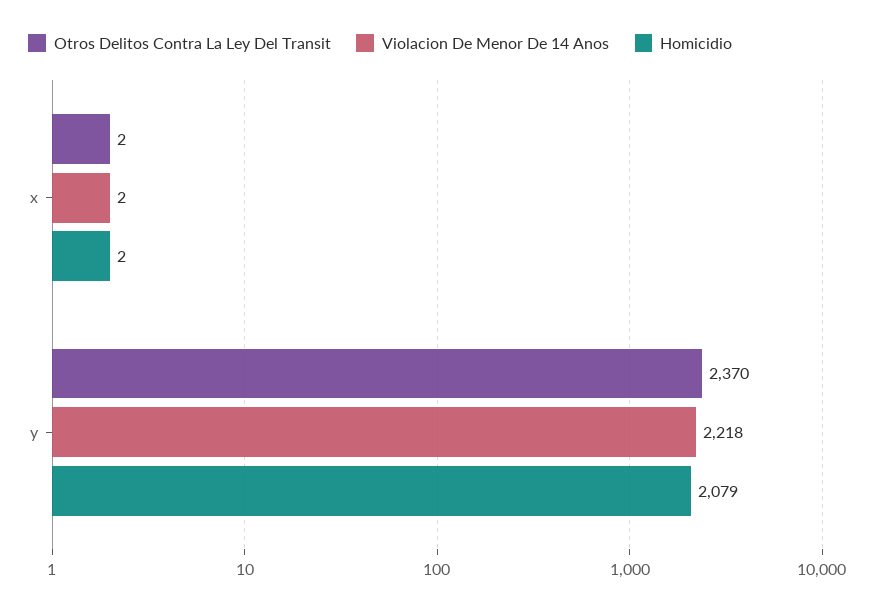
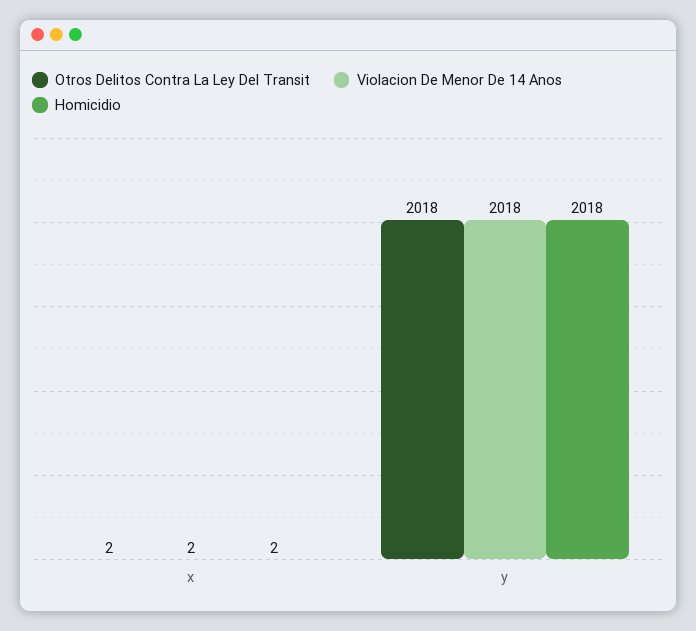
Otros Delitos Contra La Ley Del Transit, y: 2370 -> 2018
Violacion De Menor De 14 Anos, y: 2218 -> 2018
Homicidio, y: 2079 -> 2018

